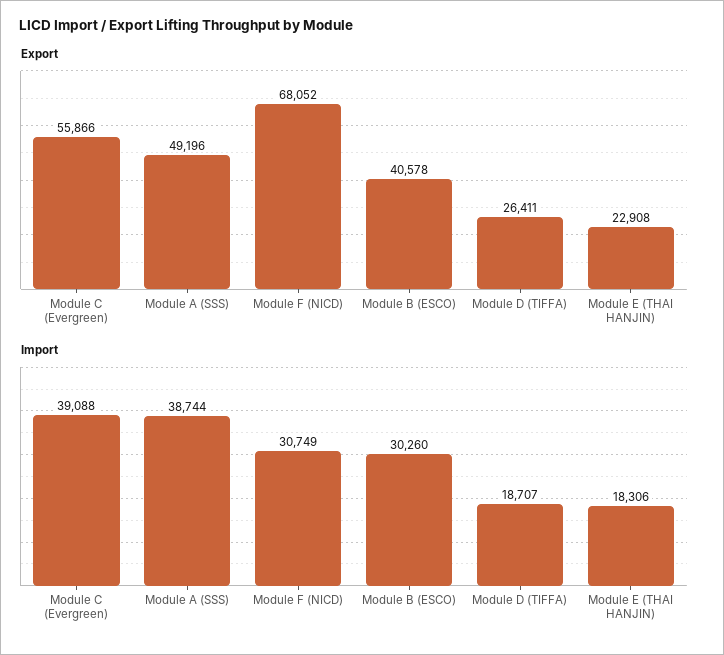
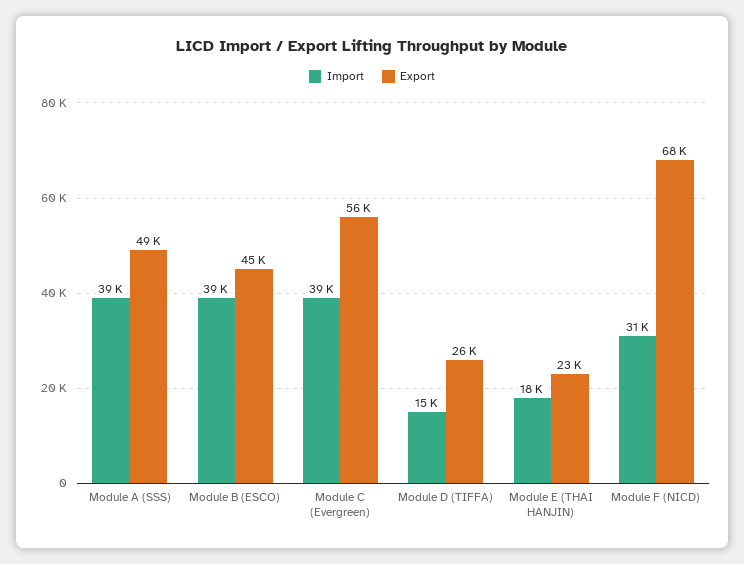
Export, Module B (ESCO): 40578 -> 45000
Import, Module B (ESCO): 30260 -> 39000
Import, Module D (TIFFA): 18707 -> 15000

